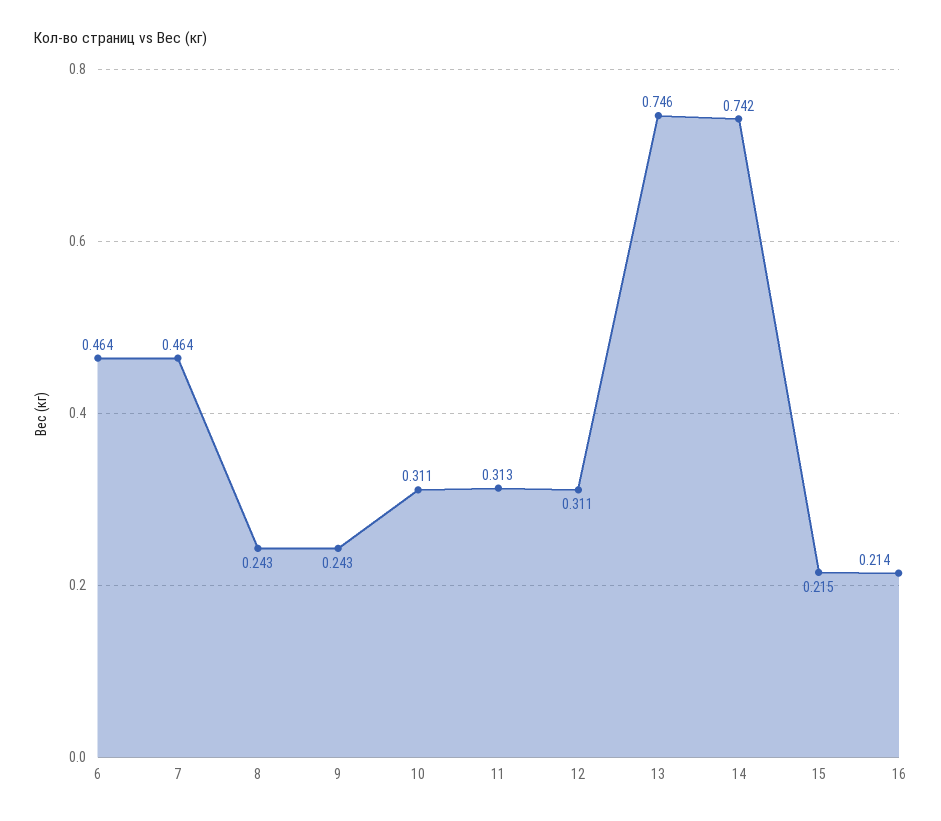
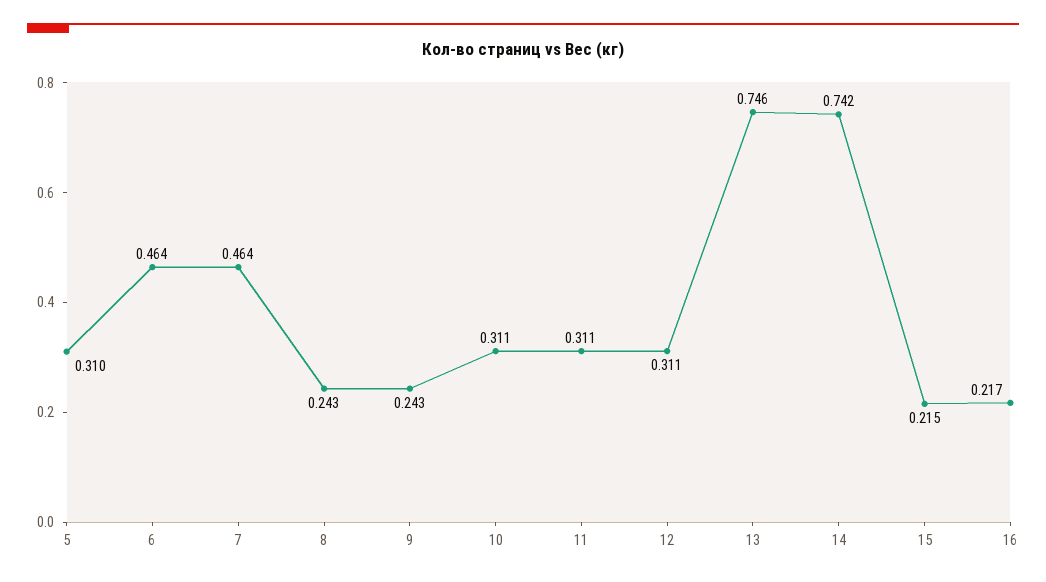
11: 0.313 -> 0.311
16: 0.214 -> 0.217
5: none -> 0.31

